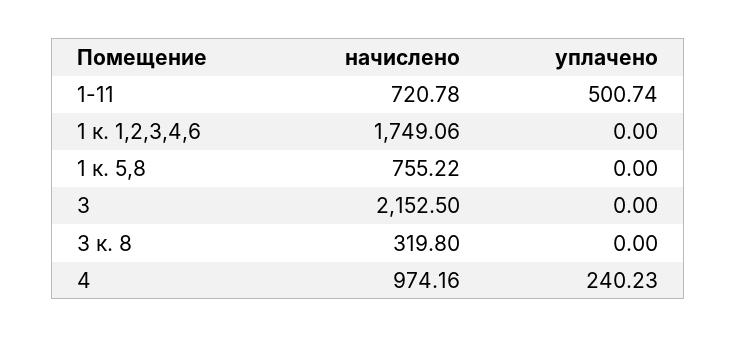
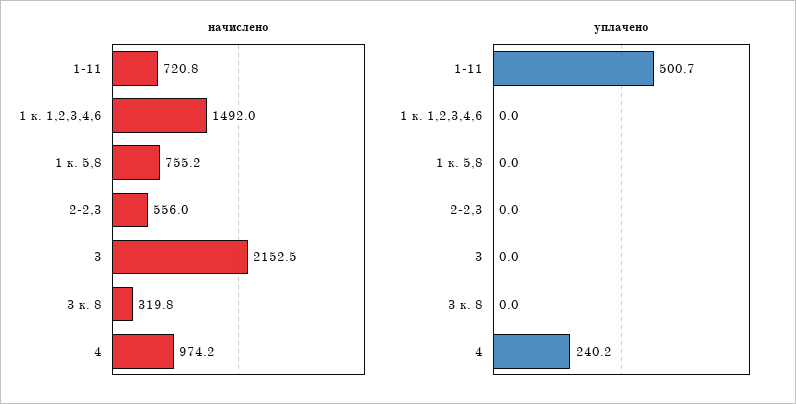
начислено, 1 к. 1,2,3,4,6: 1749.06 -> 1492
начислено, 2-2,3: none -> 556
уплачено, 2-2,3: none -> 0

